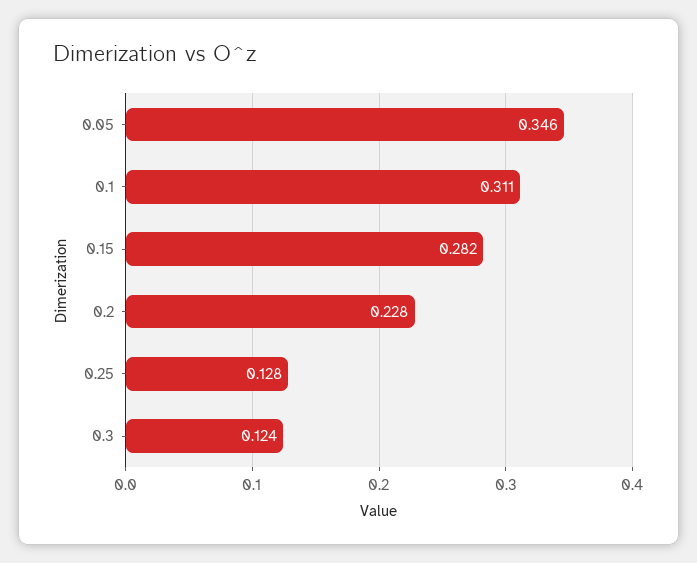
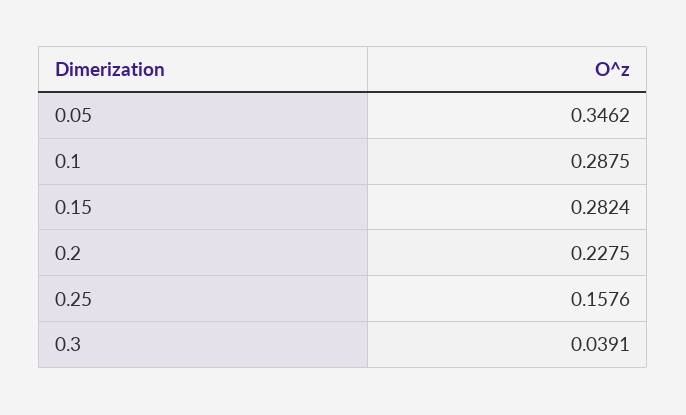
0.1: 0.311 -> 0.2875
0.25: 0.128 -> 0.1576
0.3: 0.124 -> 0.0391

